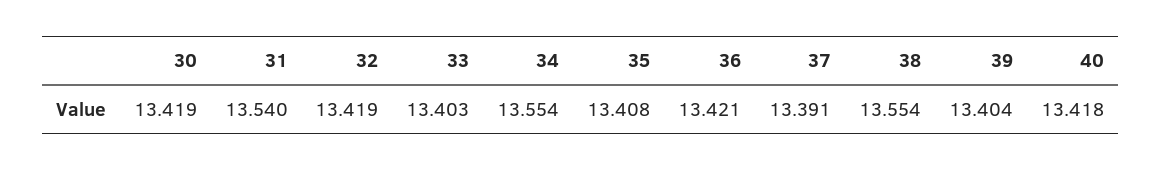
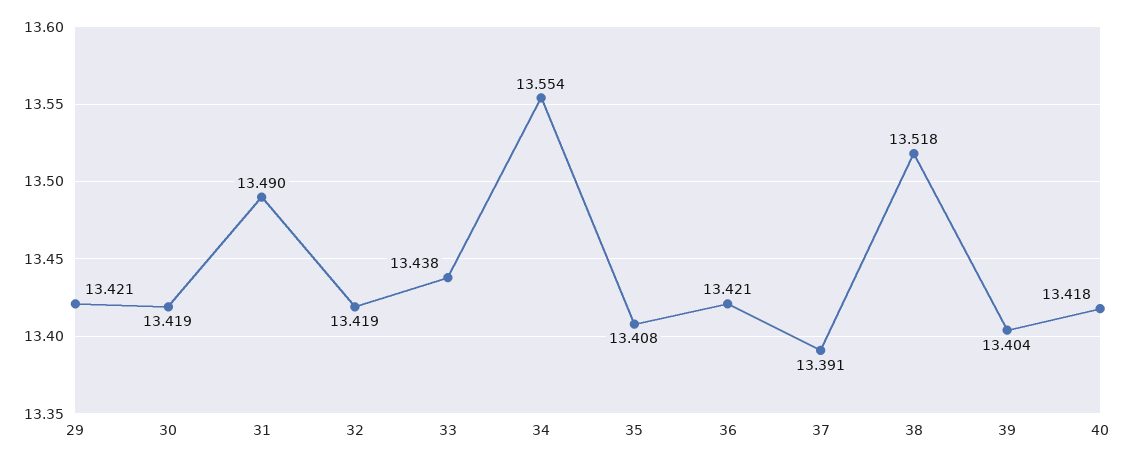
31: 13.54 -> 13.49
33: 13.403 -> 13.438
38: 13.554 -> 13.518
29: none -> 13.421

